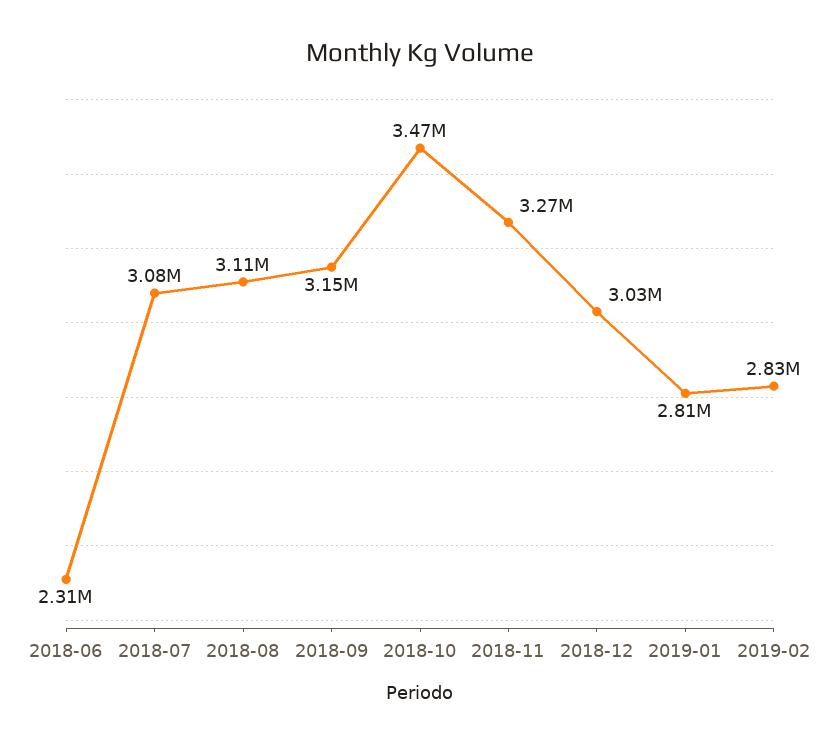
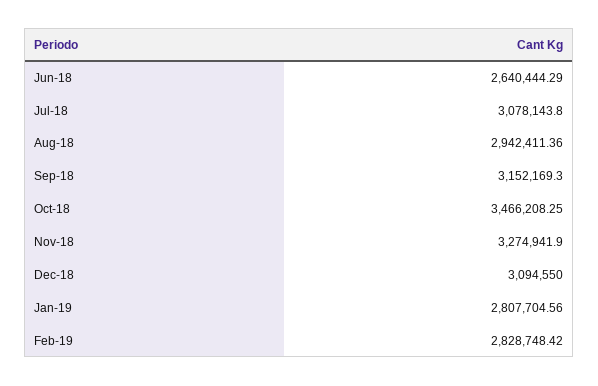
2018-06: 2310000 -> 2640444.29
2018-08: 3110000 -> 2942411.36
2018-12: 3030000 -> 3094550

